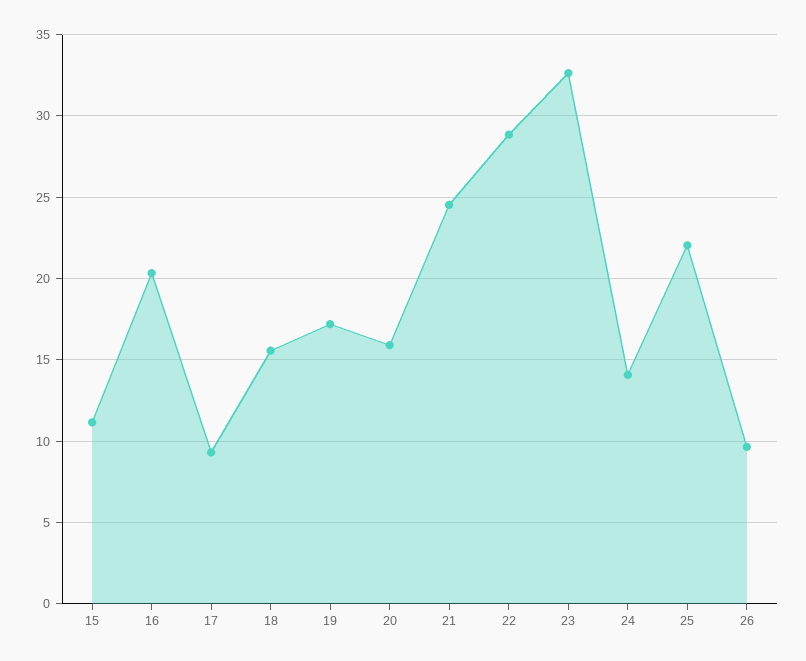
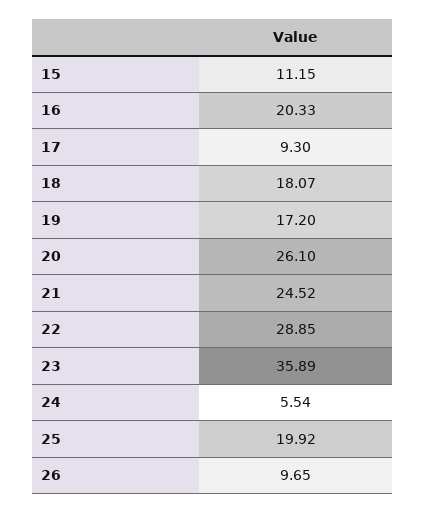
18: 15.5 -> 18.07
20: 16 -> 26.1
23: 32.5 -> 35.89
24: 14 -> 5.54
25: 22 -> 19.92

